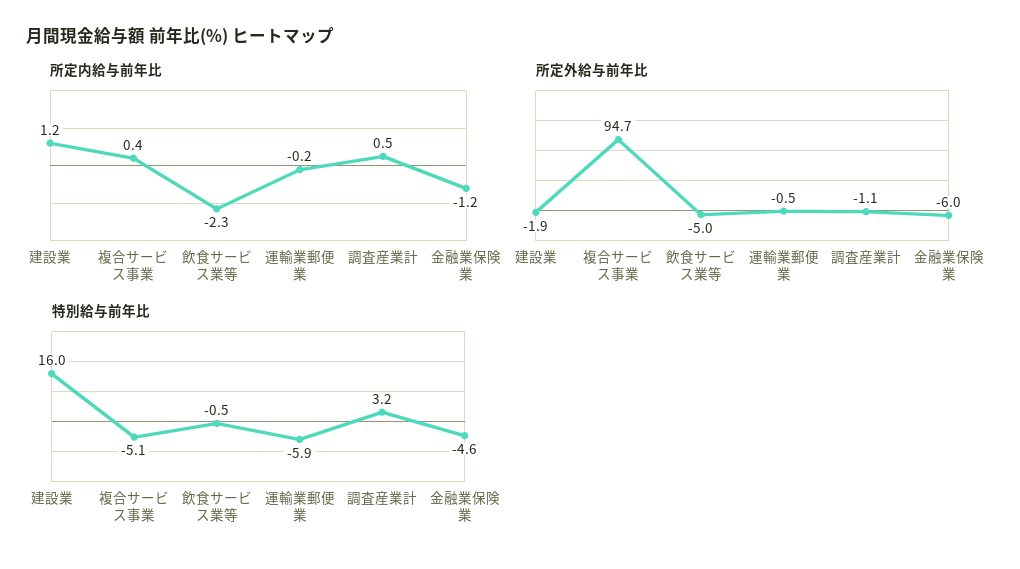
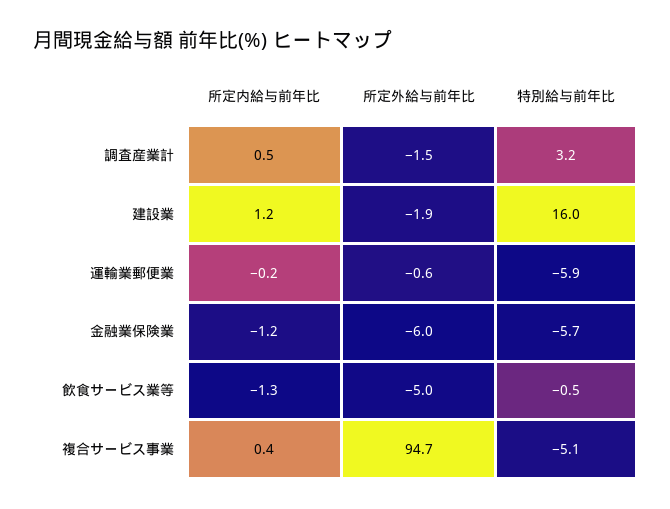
所定内給与前年比, 飲食サービス業等: -2.3 -> -1.3
所定外給与前年比, 運輸業郵便業: -0.5 -> -0.6
所定外給与前年比, 調査産業計: -1.1 -> -1.5
特別給与前年比, 金融業保険業: -4.6 -> -5.7

